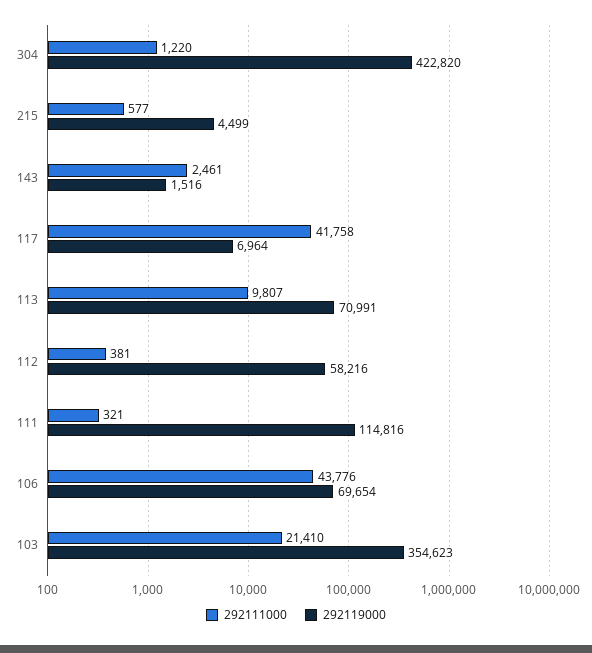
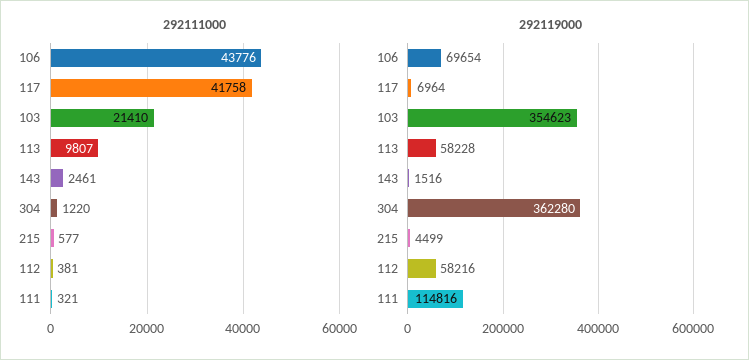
292119000, 304: 422820 -> 362280
292119000, 113: 70991 -> 58228

